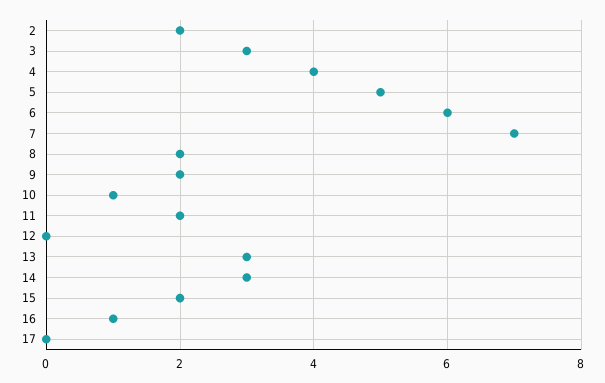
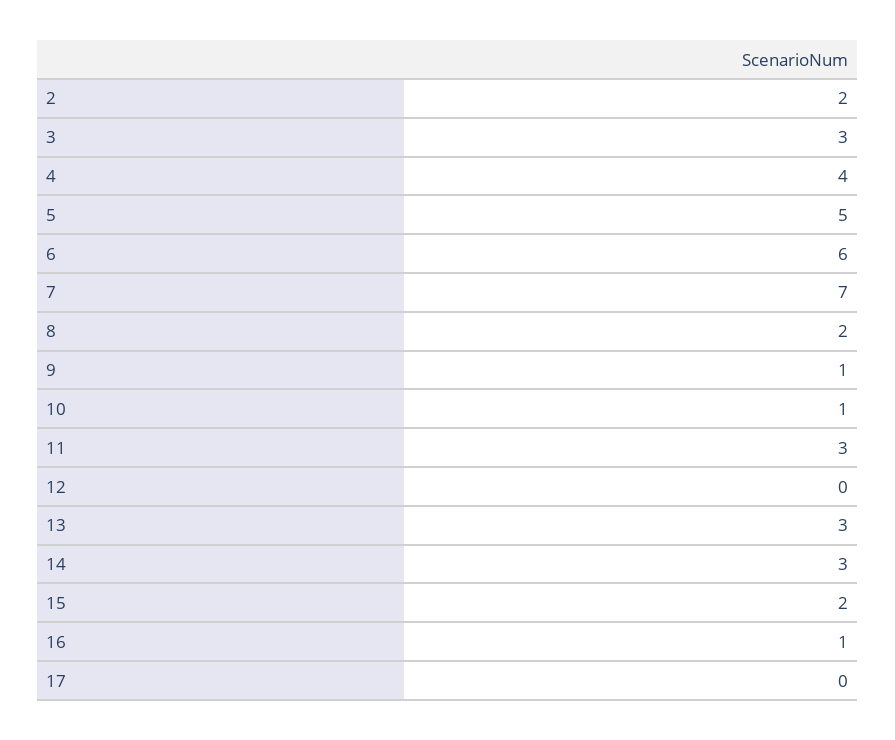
9: 2 -> 1
11: 2 -> 3

